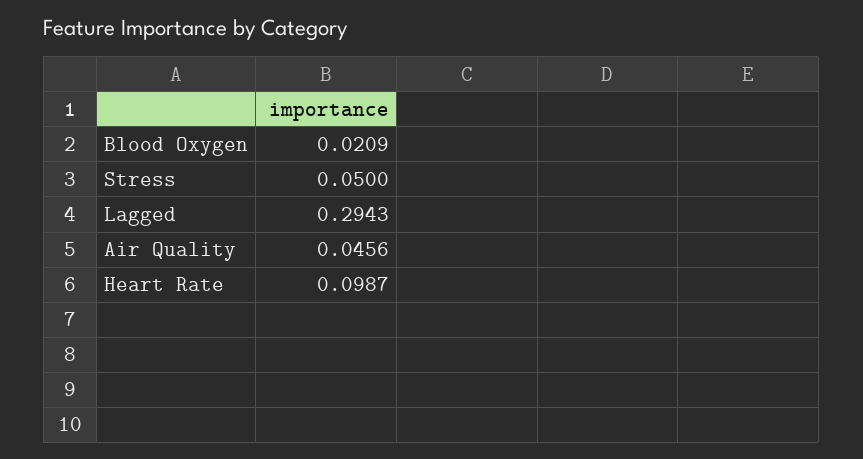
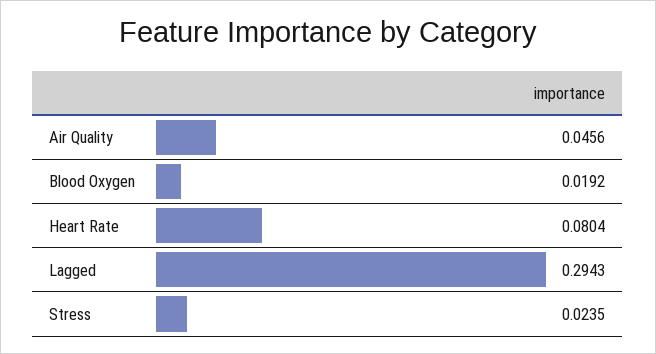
Blood Oxygen: 0.0209 -> 0.0192
Stress: 0.05 -> 0.0235
Heart Rate: 0.0987 -> 0.0804

